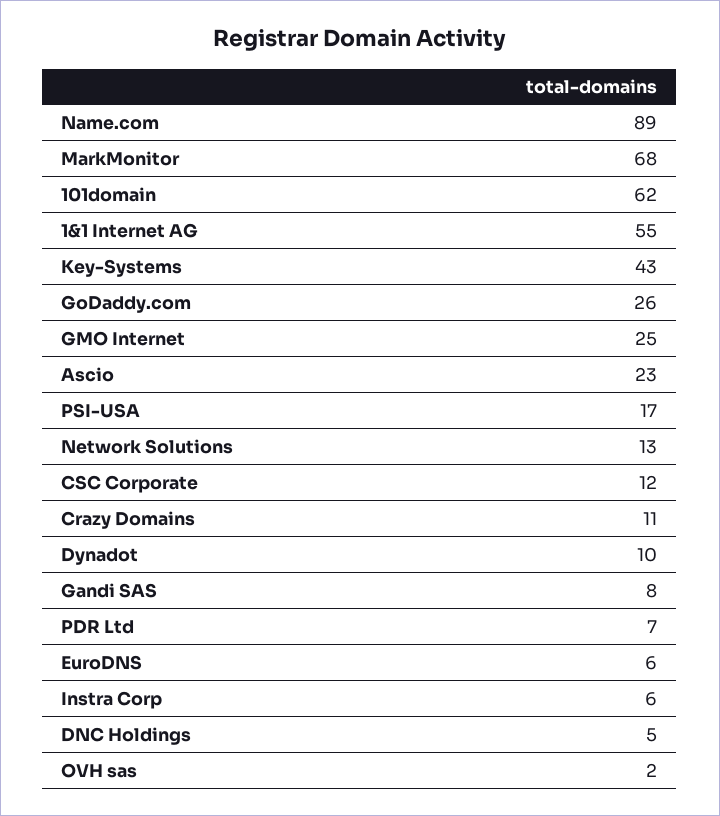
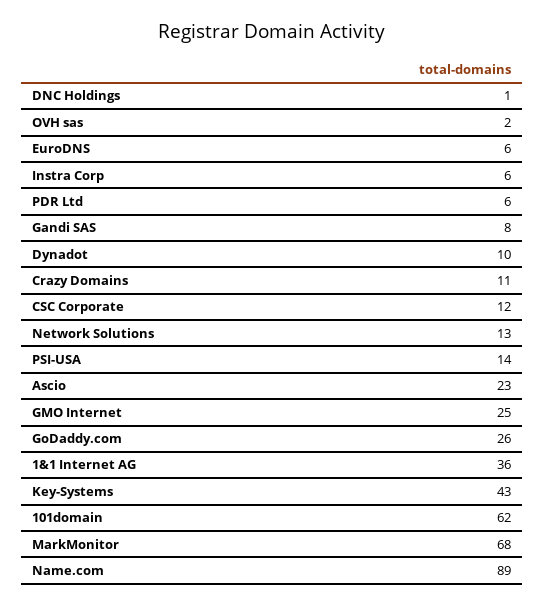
1&1 Internet AG: 55 -> 36
PSI-USA: 17 -> 14
PDR Ltd: 7 -> 6
DNC Holdings: 5 -> 1

